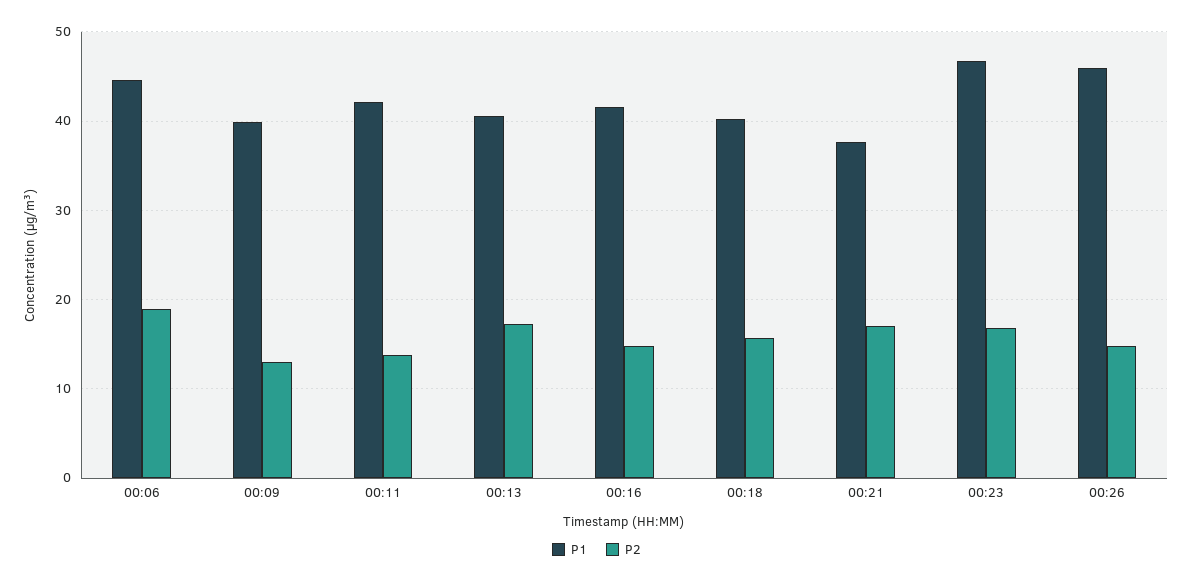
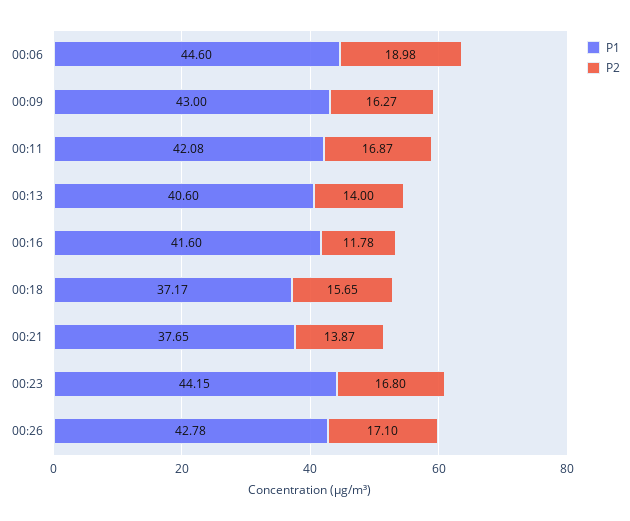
P1, 00:09: 40 -> 43
P2, 00:09: 13 -> 16.27
P2, 00:11: 14 -> 16.87
P2, 00:13: 17 -> 14
P2, 00:16: 15 -> 11.78
P1, 00:18: 40 -> 37.17
P2, 00:21: 17 -> 13.87
P1, 00:23: 47 -> 44.15
P1, 00:26: 46 -> 42.78
P2, 00:26: 15 -> 17.1

